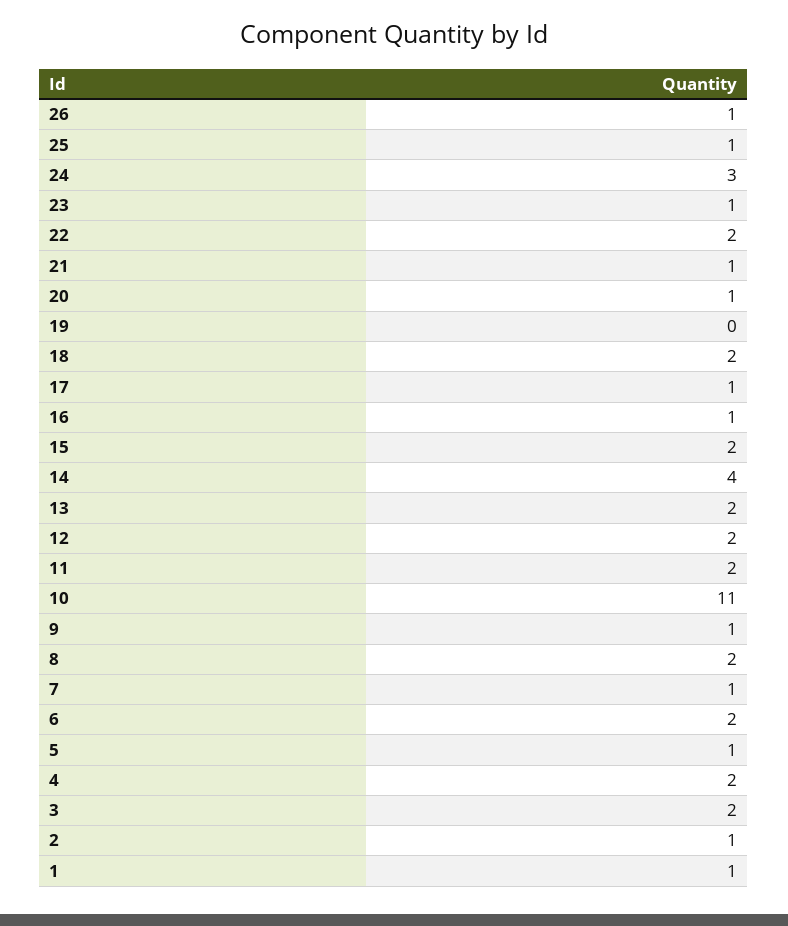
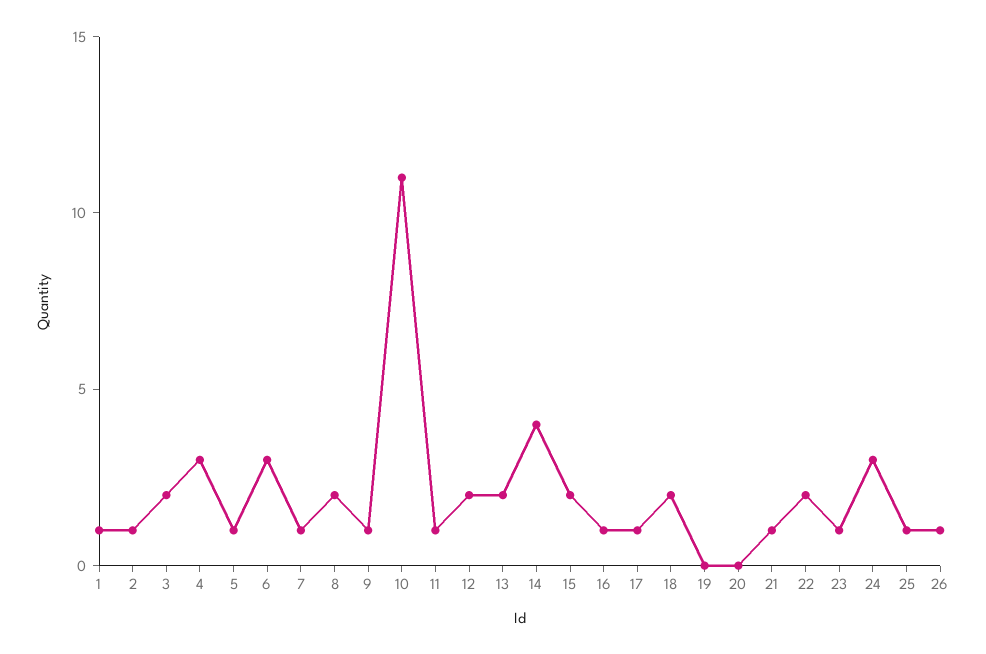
20: 1 -> 0
11: 2 -> 1
6: 2 -> 3
4: 2 -> 3

